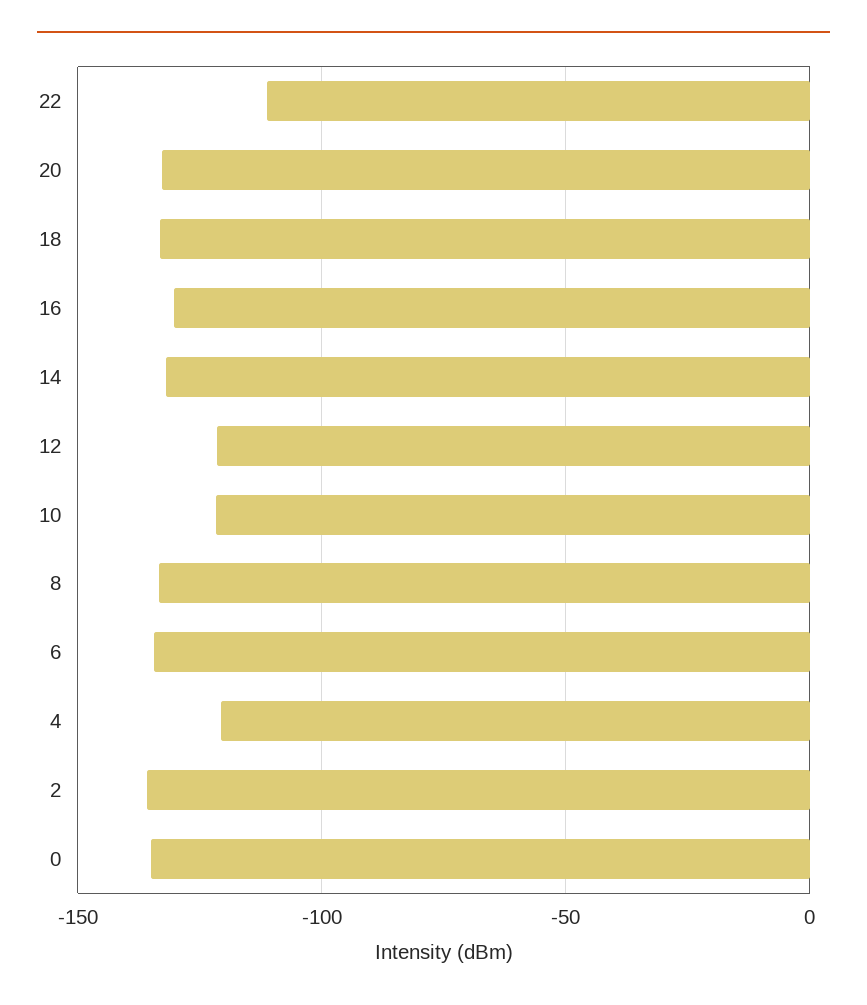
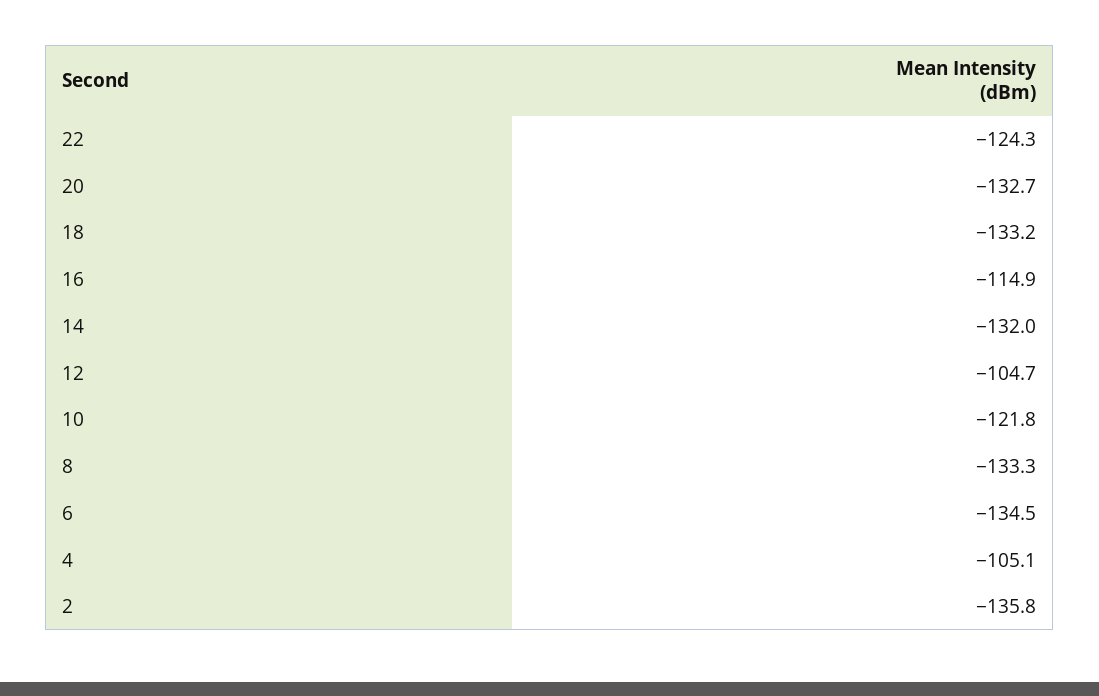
22: -110 -> -124.3
16: -130 -> -114.9
12: -120 -> -104.7
4: -120 -> -105.1
0: -135 -> none

